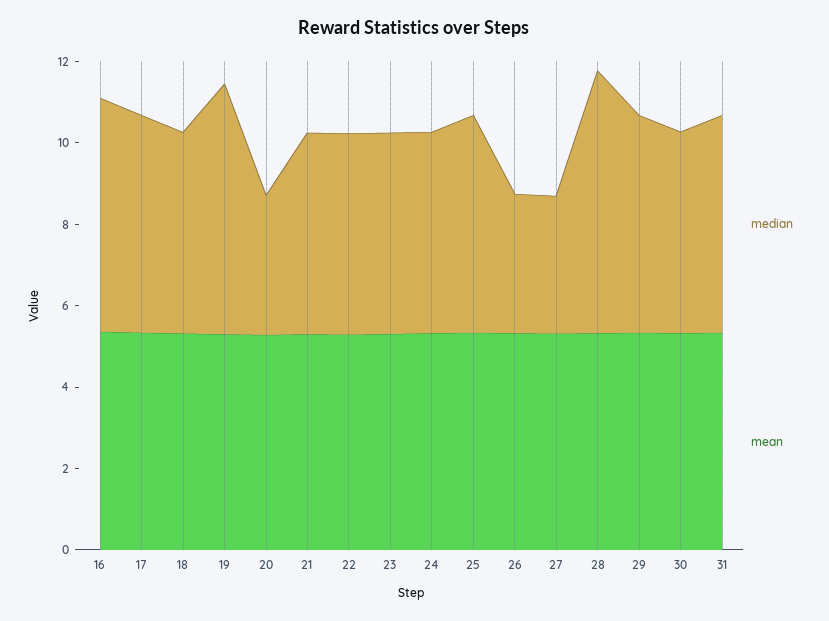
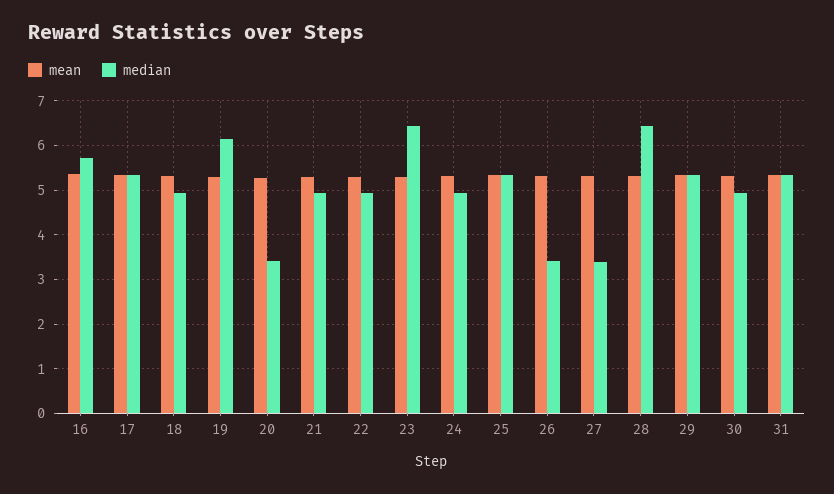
median, 23: 5 -> 6.4

